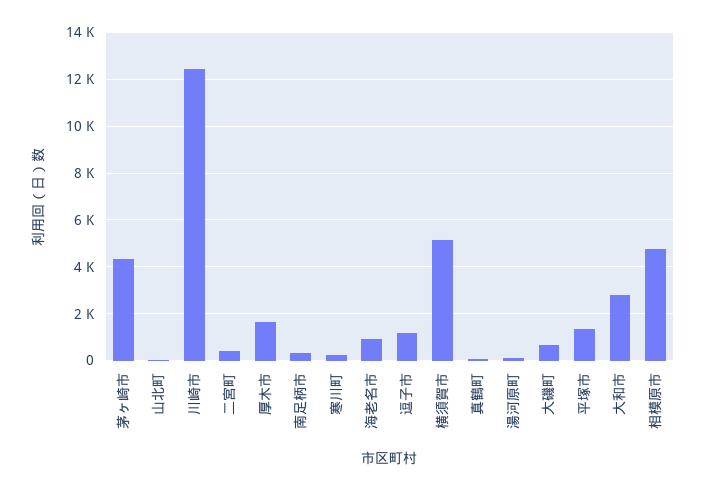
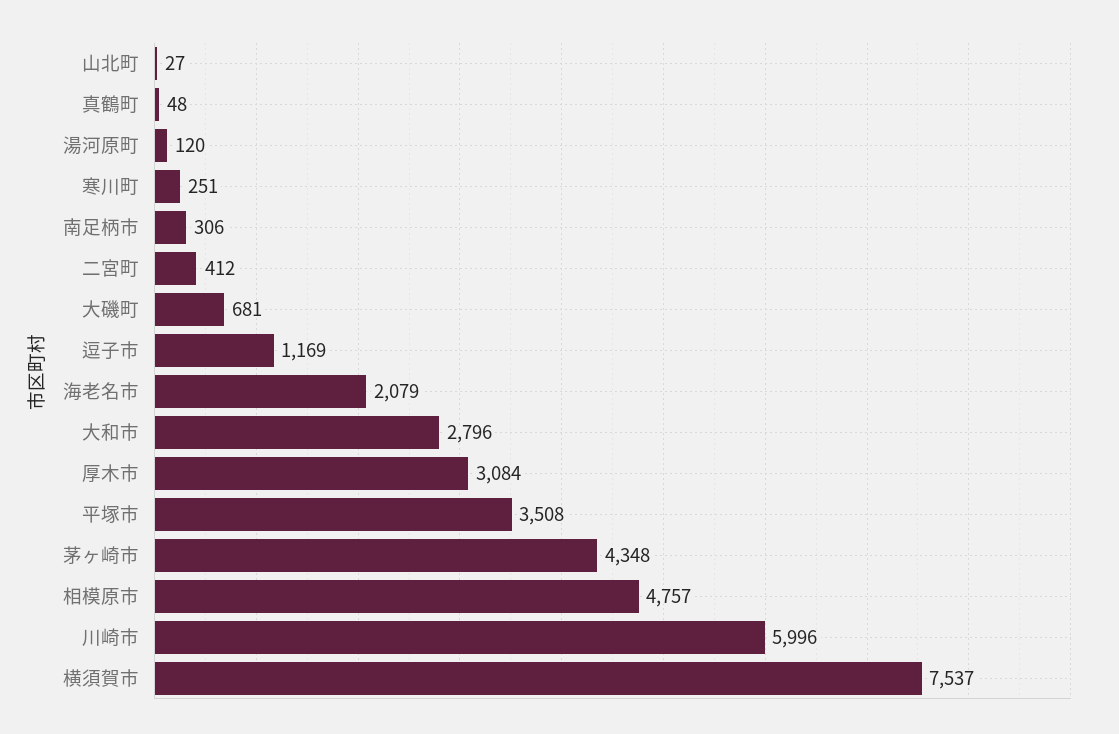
川崎市: 12500 -> 5996
厚木市: 1500 -> 3084
海老名市: 1000 -> 2079
横須賀市: 5000 -> 7537
平塚市: 1500 -> 3508

